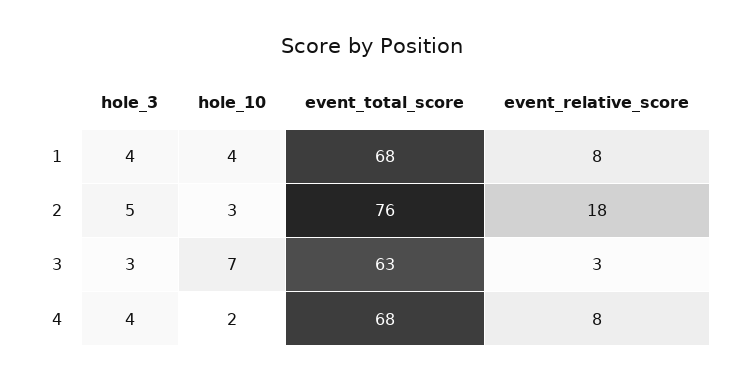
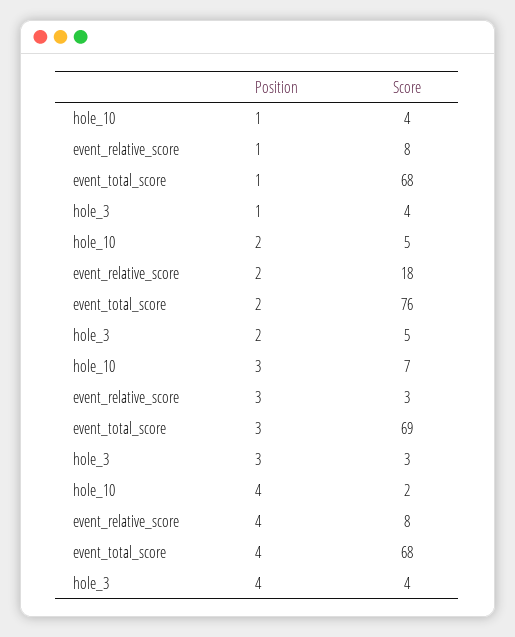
hole_10, 2: 3 -> 5
event_total_score, 3: 63 -> 69

